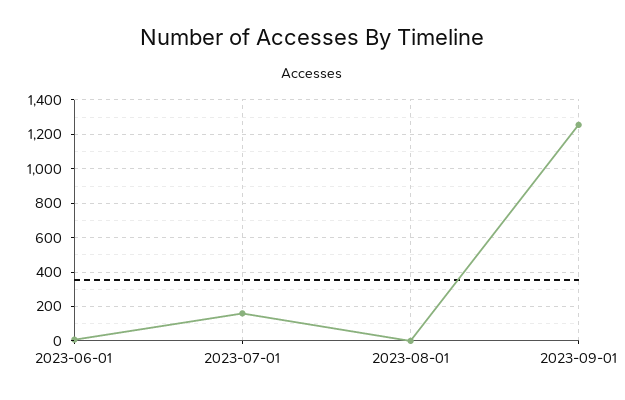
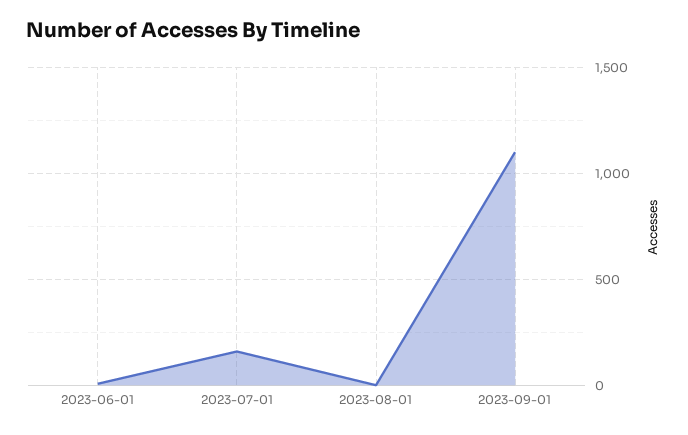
2023-09-01: 1250 -> 1100

